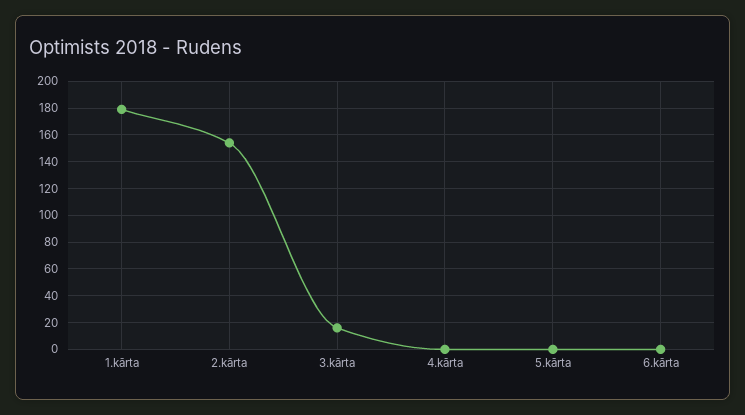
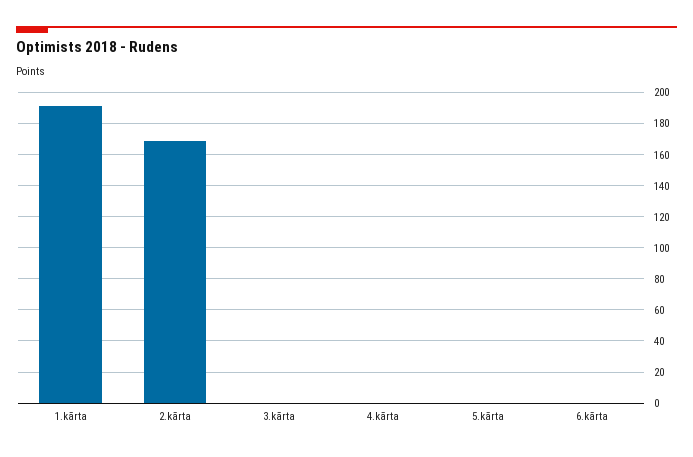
1.kārta: 180 -> 190
2.kārta: 155 -> 170
3.kārta: 15 -> 0

